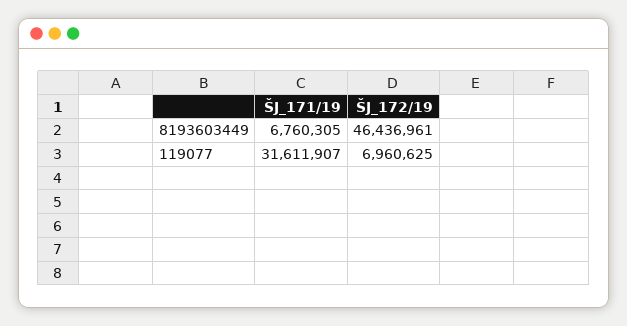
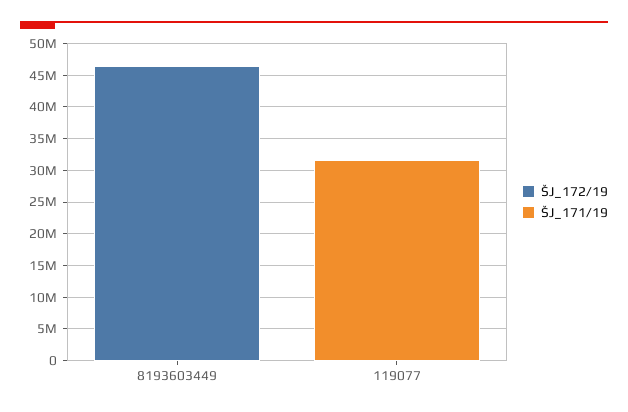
ŠJ_171/19, 8193603449: 6760305 -> 0
ŠJ_172/19, 119077: 6960625 -> 0

